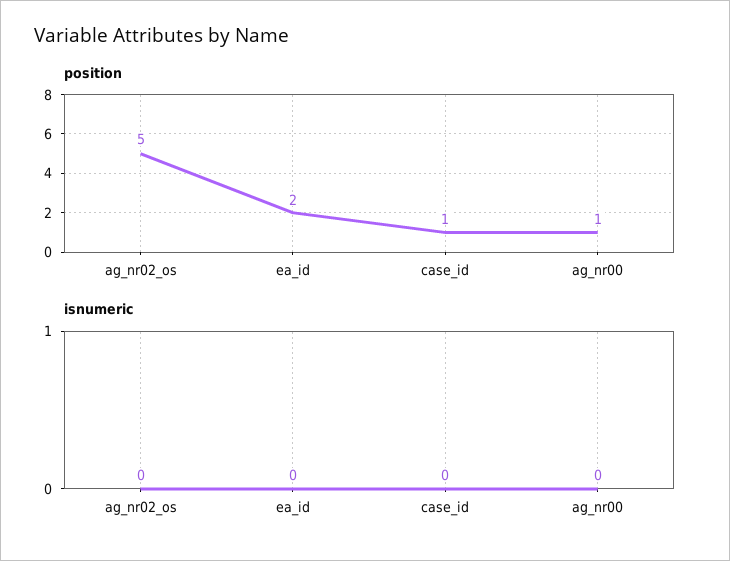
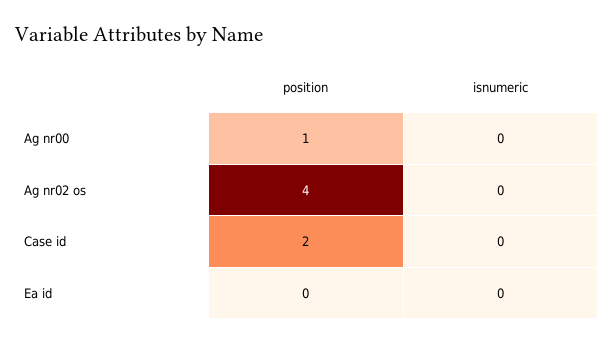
position, ag_nr02_os: 5 -> 4
position, ea_id: 2 -> 0
position, case_id: 1 -> 2

